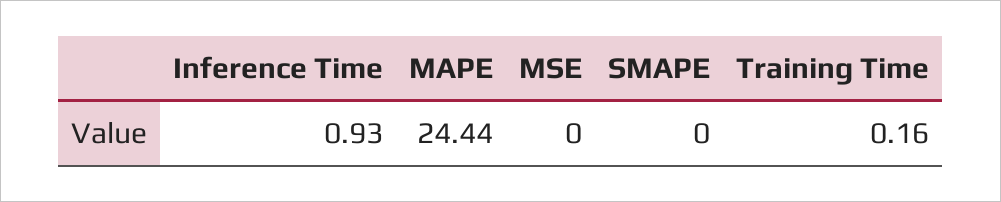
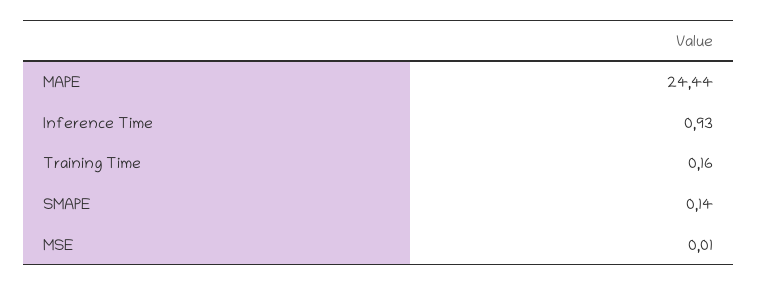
MSE: 0 -> 0.01
SMAPE: 0 -> 0.14

